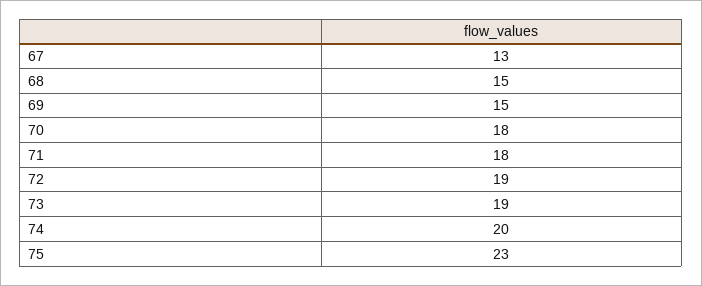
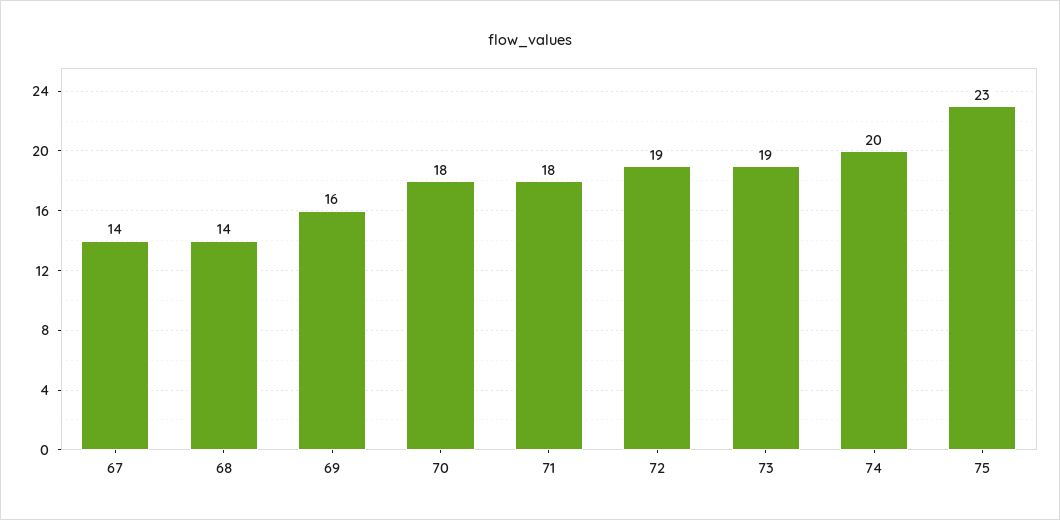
67: 13 -> 14
68: 15 -> 14
69: 15 -> 16

